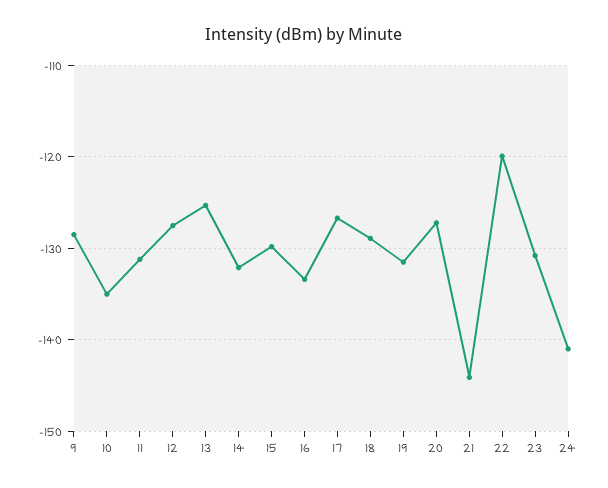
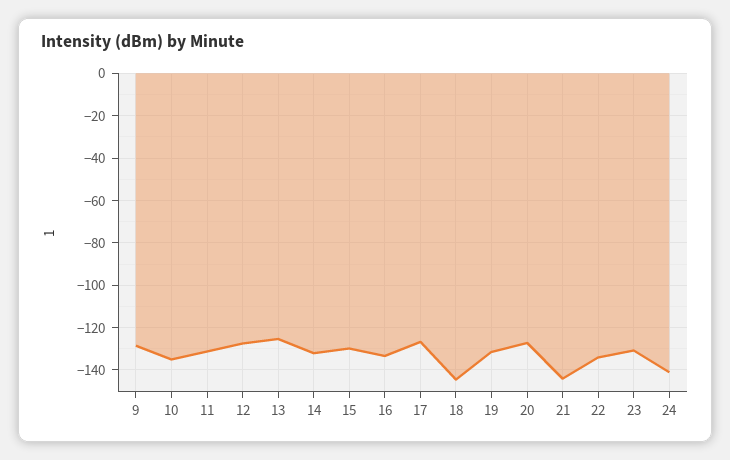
18: -129 -> -145
22: -120 -> -135

